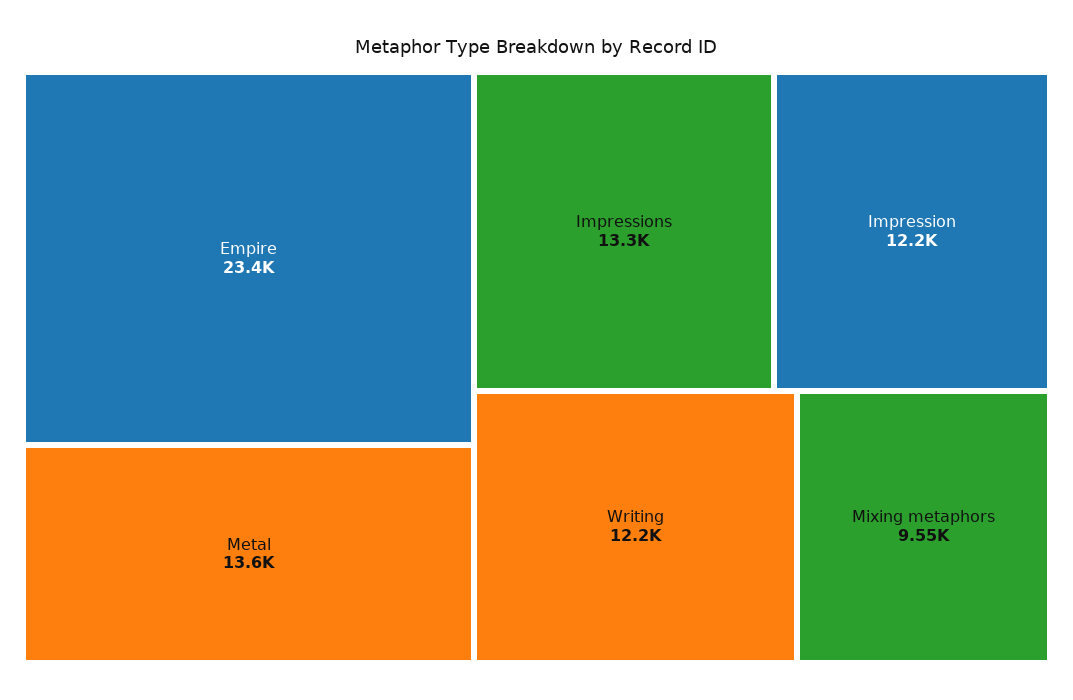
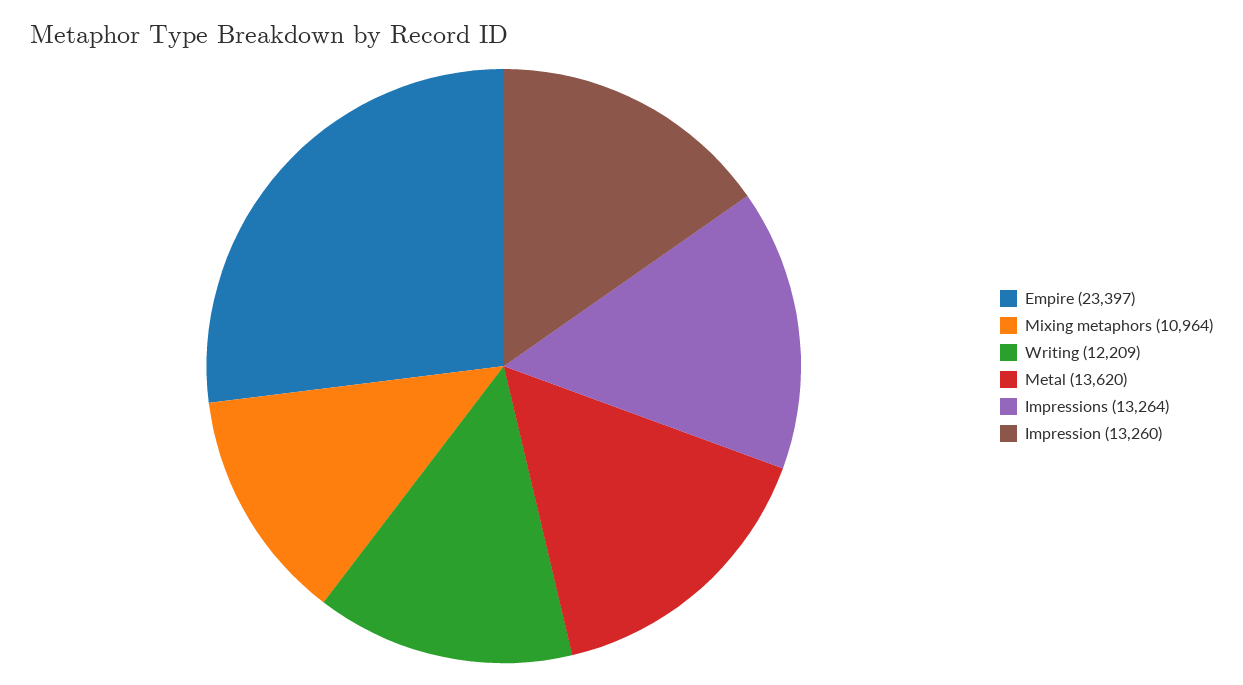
Impression: 12200 -> 13260
Mixing metaphors: 9550 -> 10964

